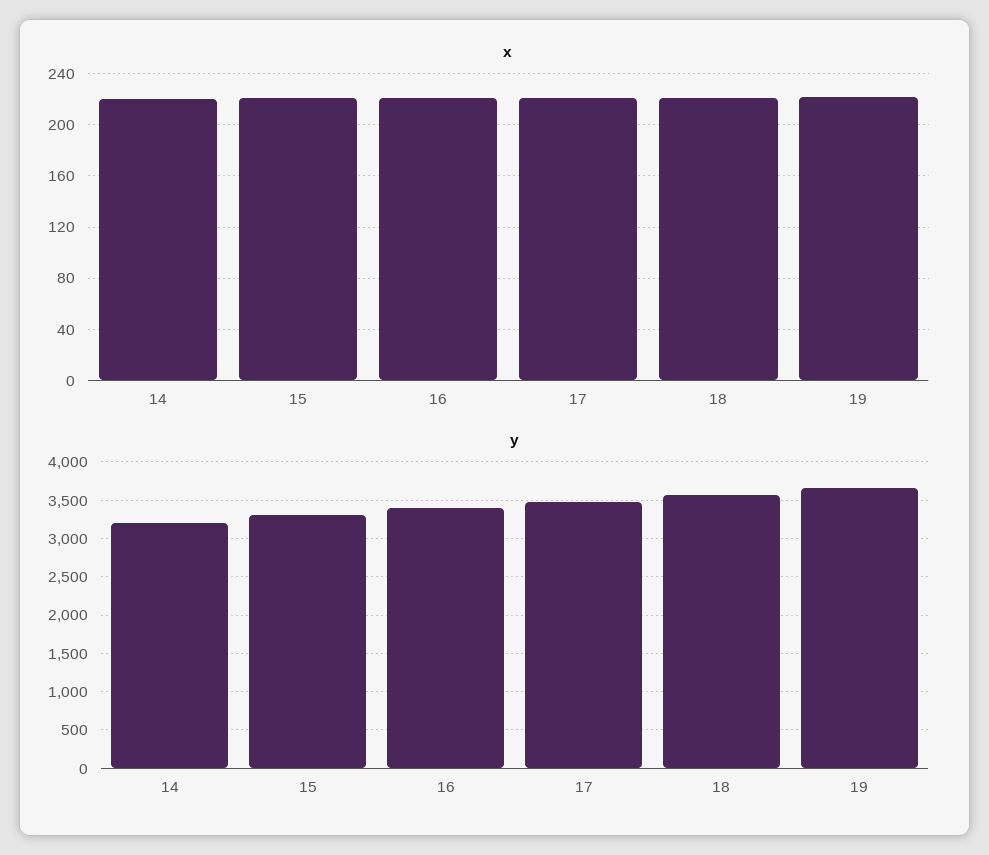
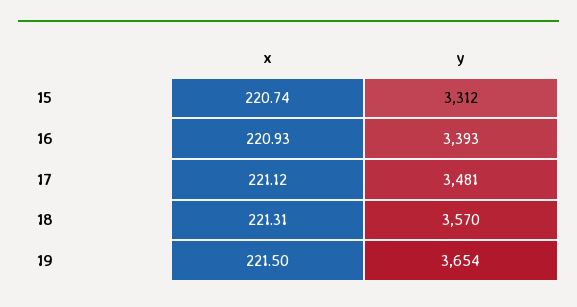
x, 14: 220 -> none
y, 14: 3200 -> none

